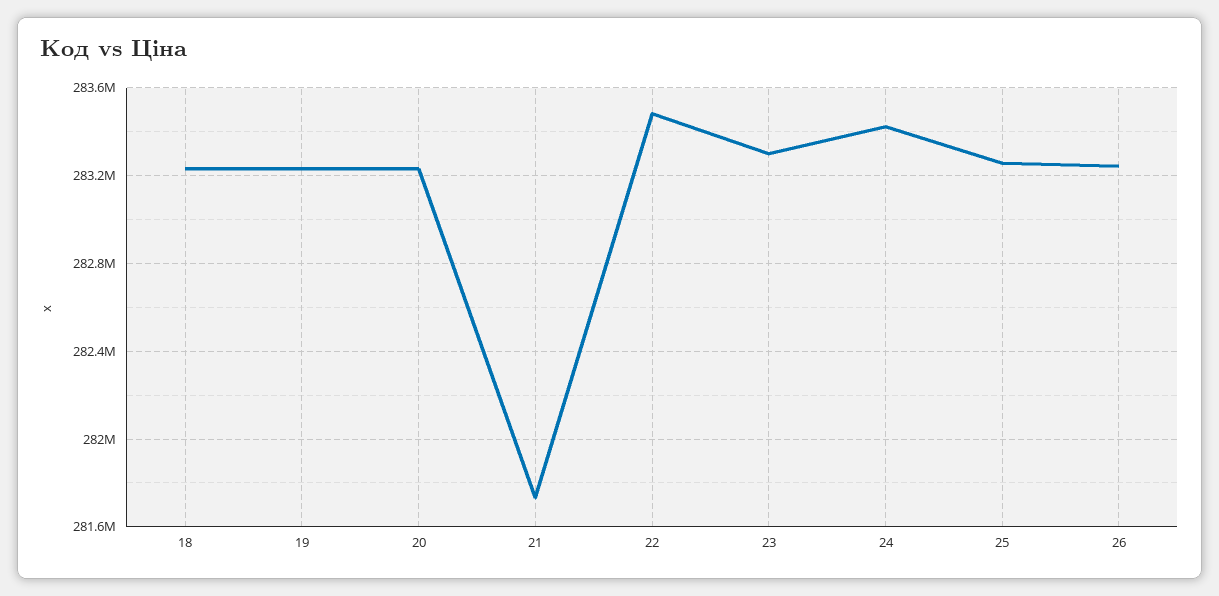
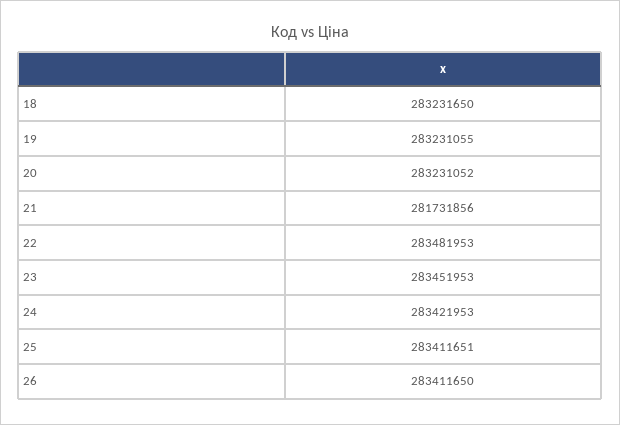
23: 283300000 -> 283451953
25: 283250000 -> 283411651
26: 283250000 -> 283411650

